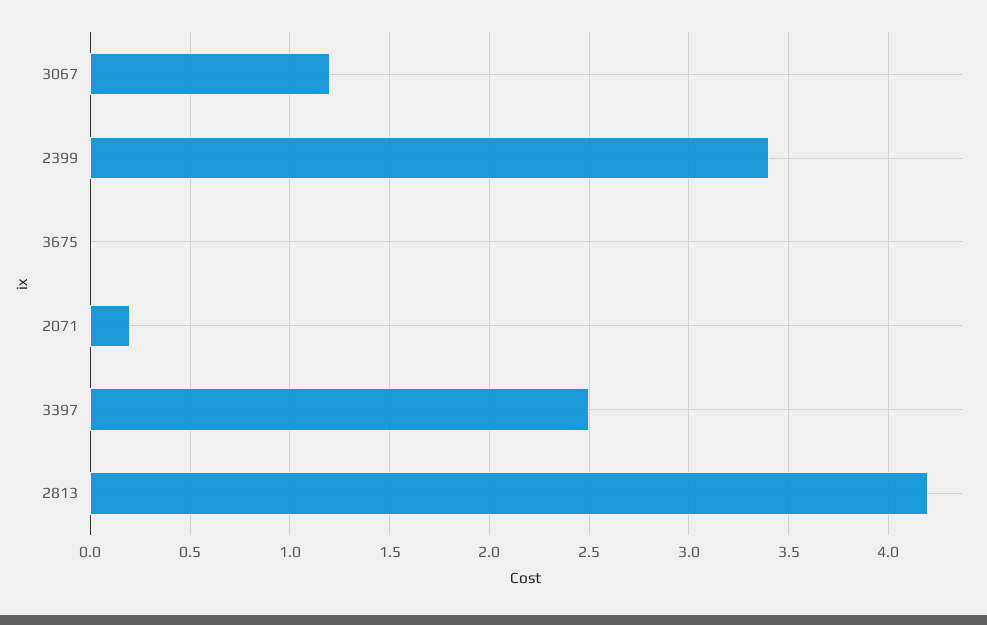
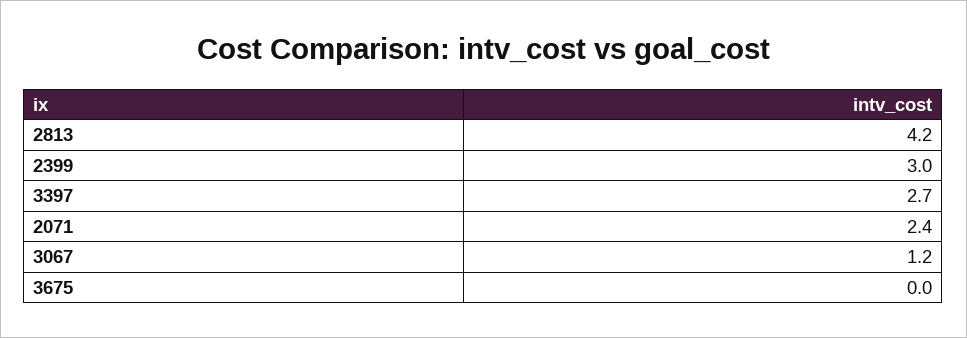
2399: 3.4 -> 3
2071: 0.2 -> 2.4
3397: 2.5 -> 2.7

